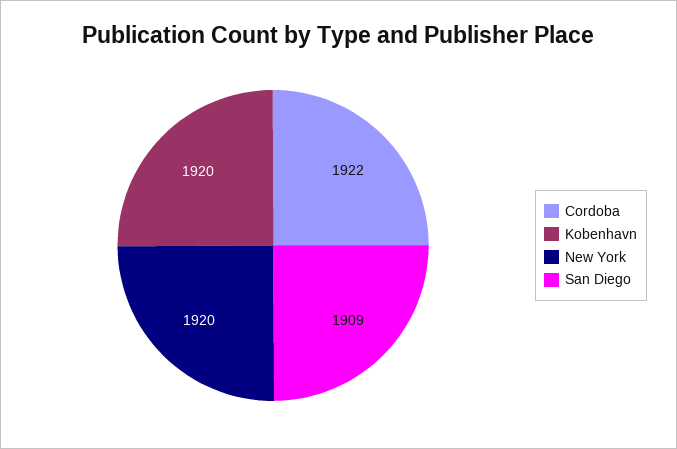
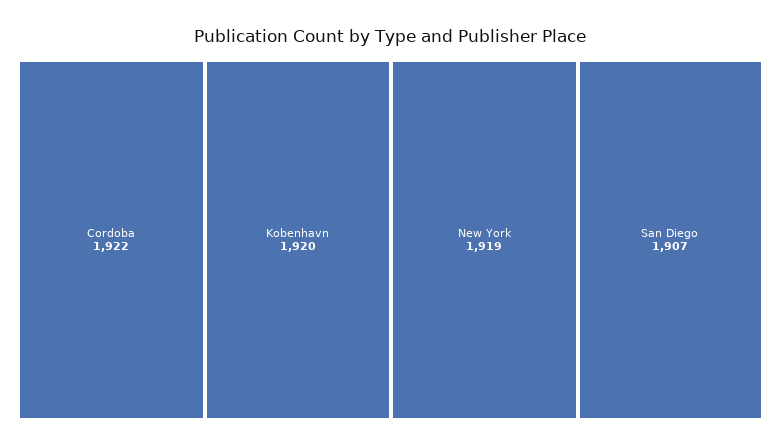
New York: 1920 -> 1919
San Diego: 1909 -> 1907

